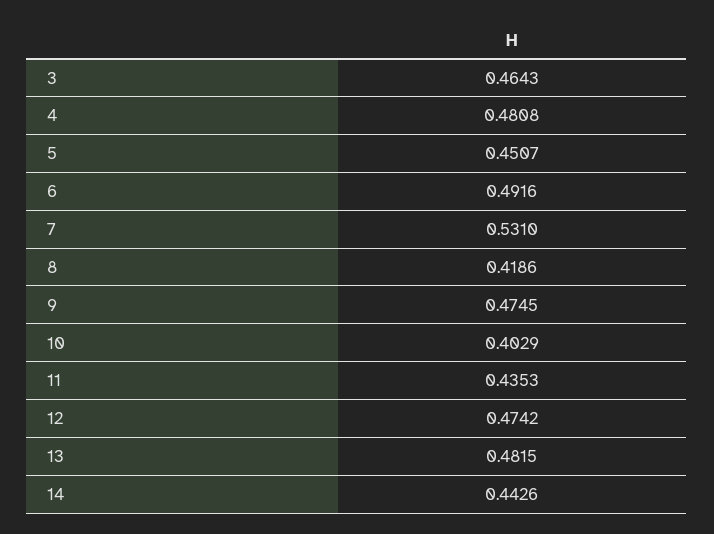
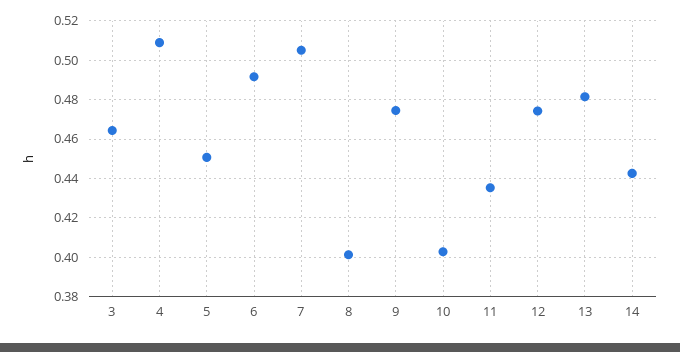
4: 0.4808 -> 0.51
7: 0.531 -> 0.505
8: 0.4186 -> 0.4

